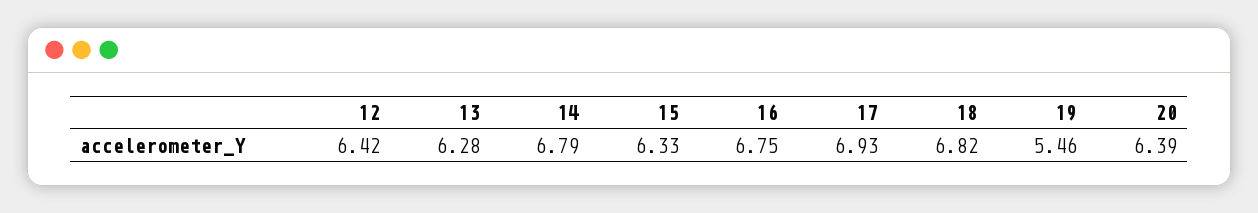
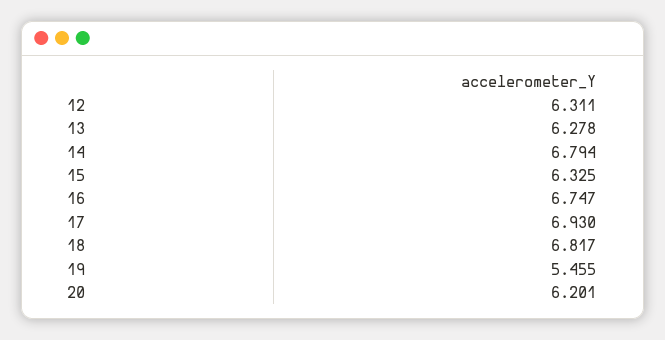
12: 6.42 -> 6.311
20: 6.39 -> 6.201

